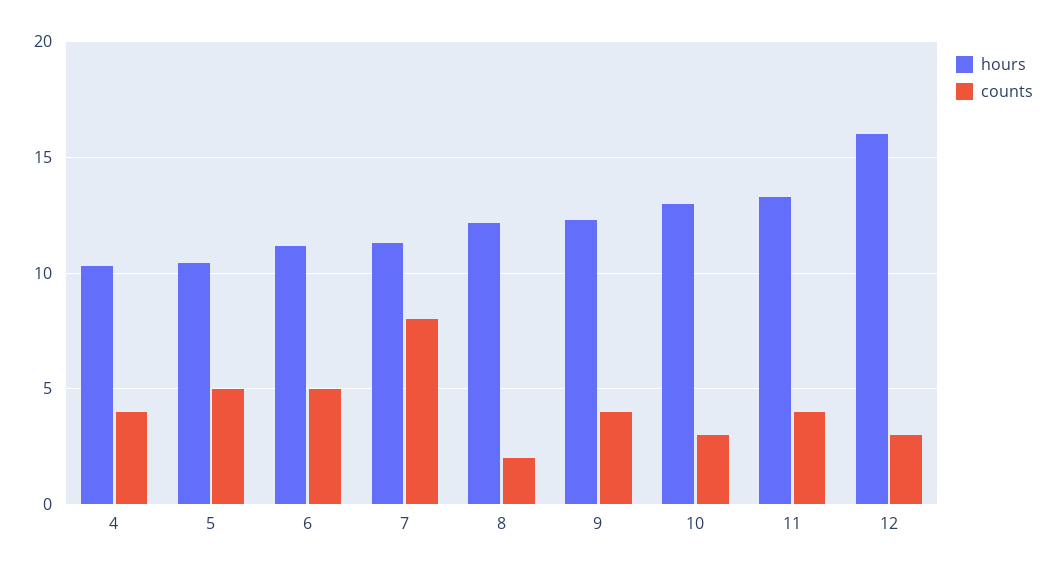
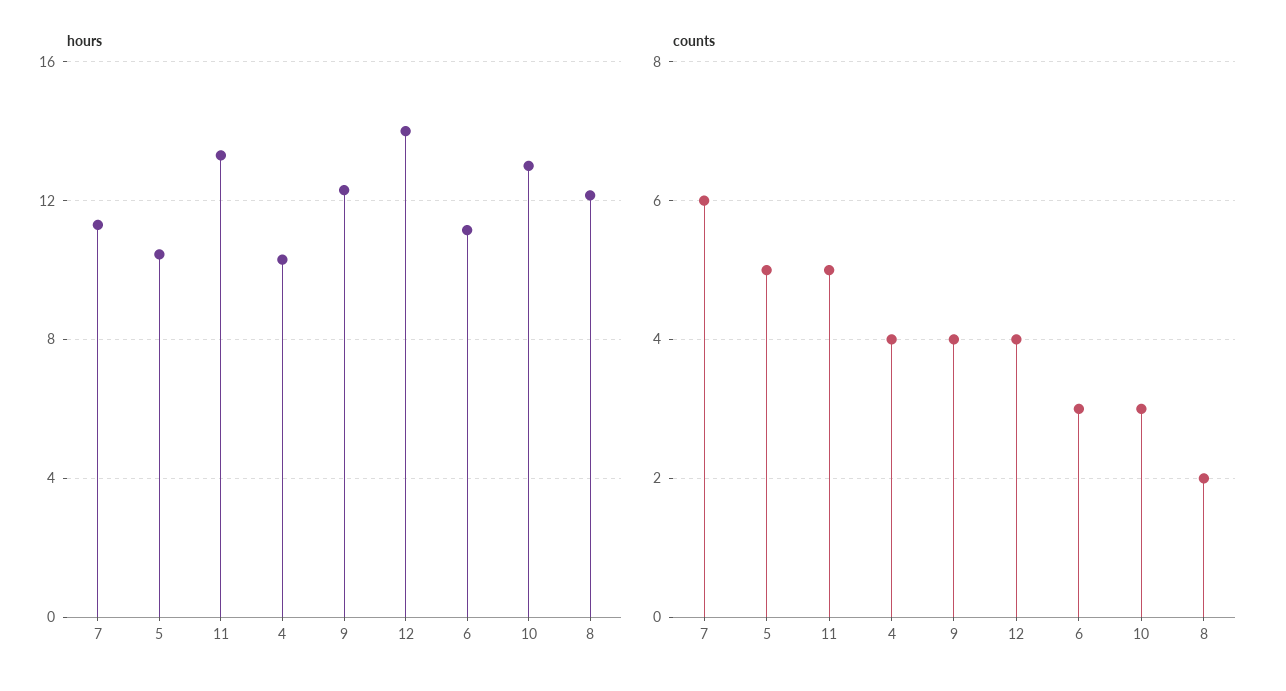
counts, 6: 5 -> 3
counts, 7: 8 -> 6
counts, 11: 4 -> 5
hours, 12: 16 -> 14
counts, 12: 3 -> 4

